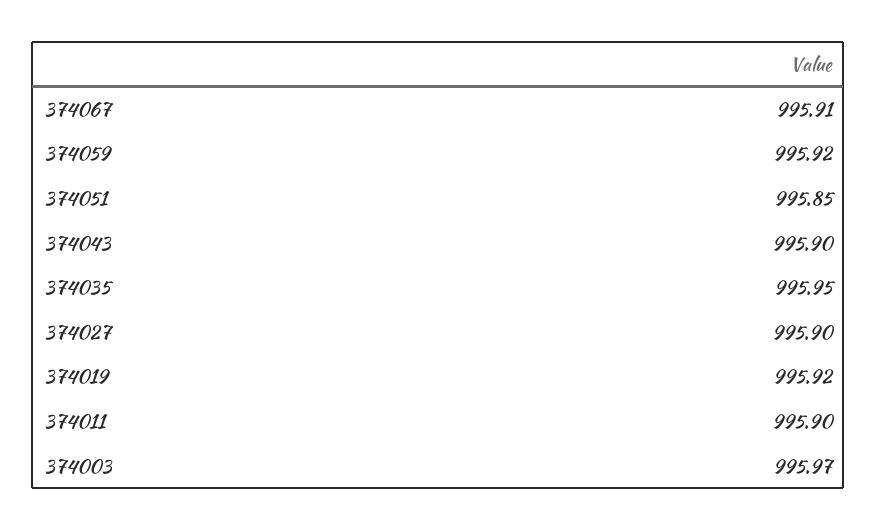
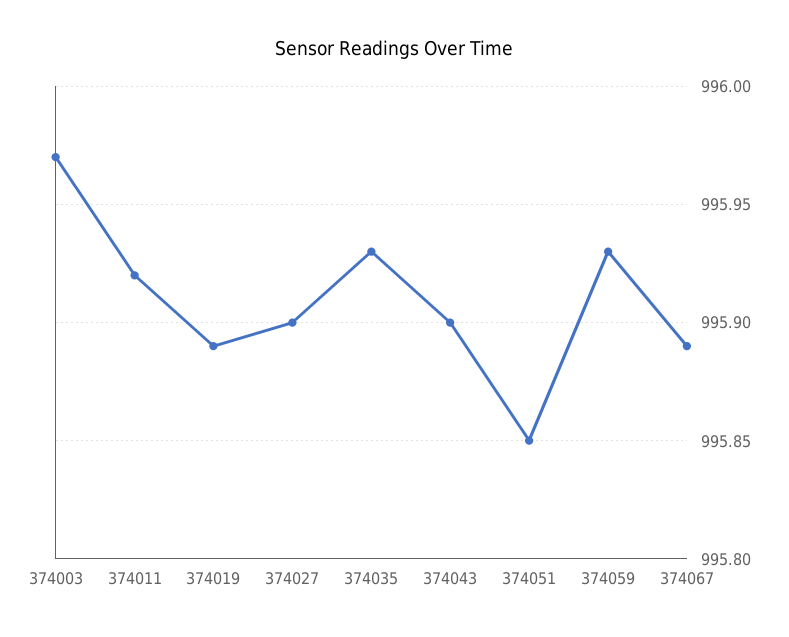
374067: 995.91 -> 995.89
374059: 995.92 -> 995.93
374035: 995.95 -> 995.93
374019: 995.92 -> 995.89
374011: 995.9 -> 995.92

